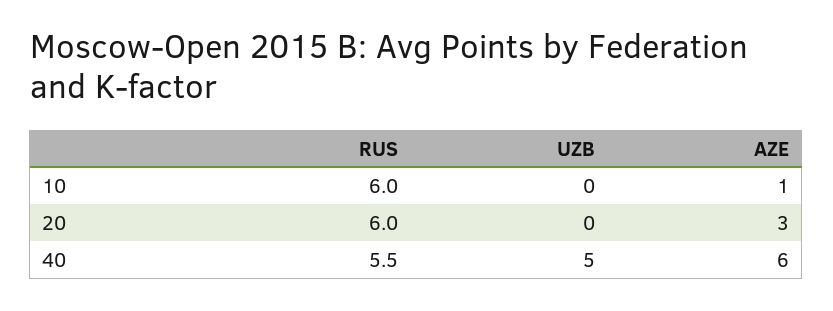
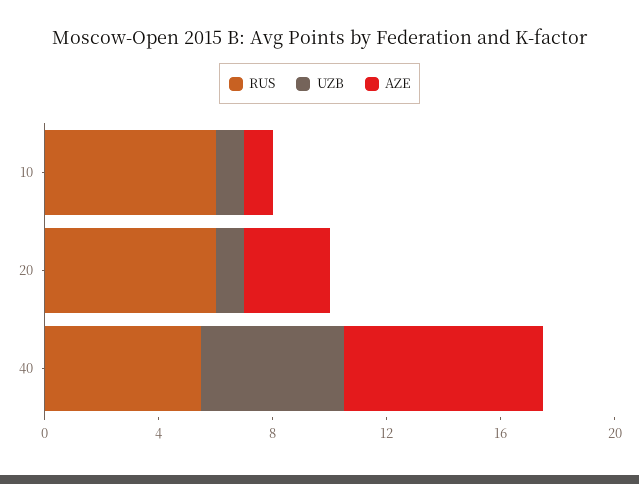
UZB, 10: 0 -> 1
UZB, 20: 0 -> 1
AZE, 40: 6 -> 7

